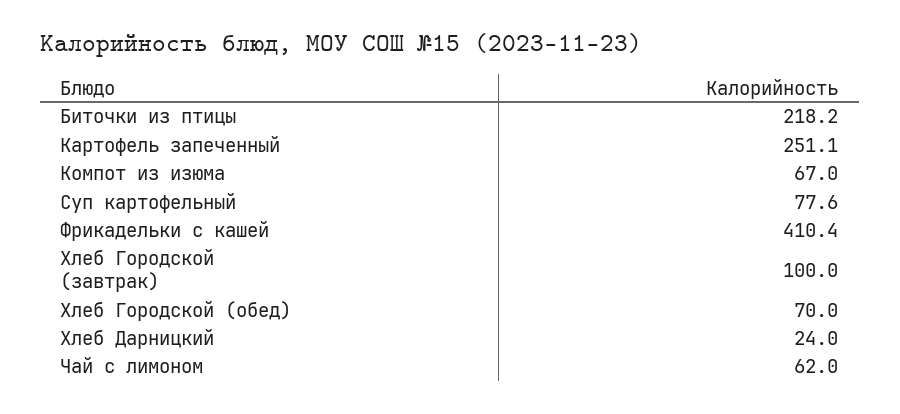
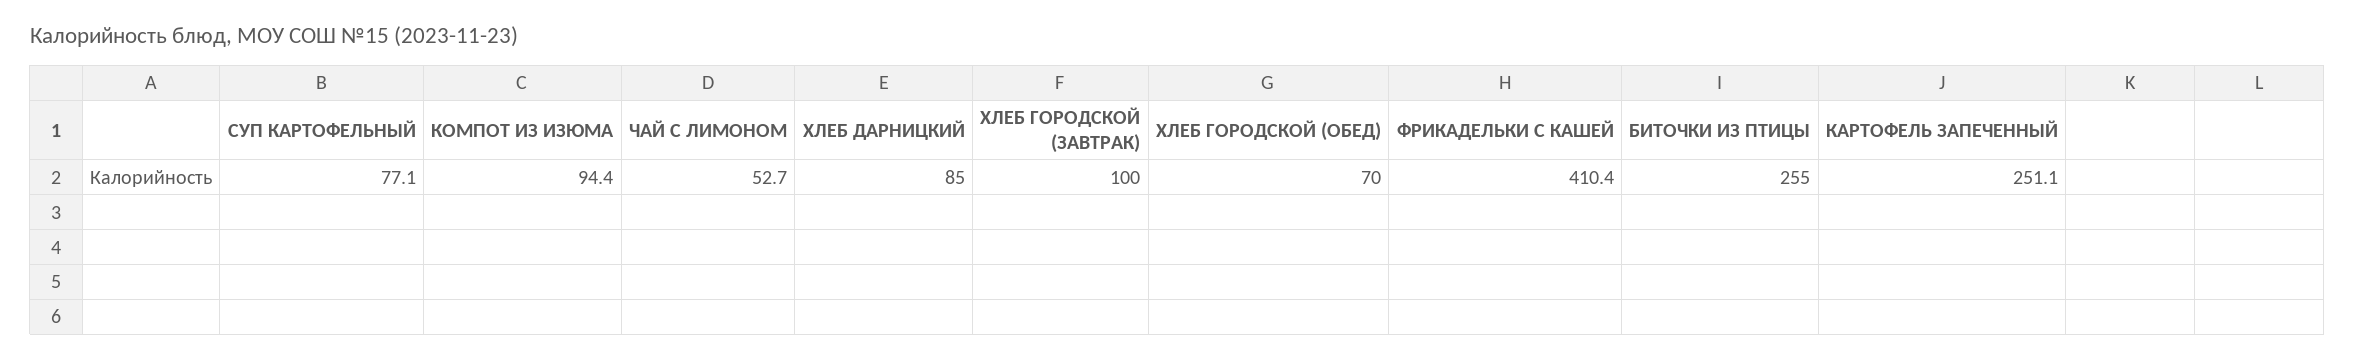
Биточки из птицы: 218.2 -> 255
Компот из изюма: 67 -> 94.4
Суп картофельный: 77.6 -> 77.1
Хлеб Дарницкий: 24 -> 85
Чай с лимоном: 62 -> 52.7

